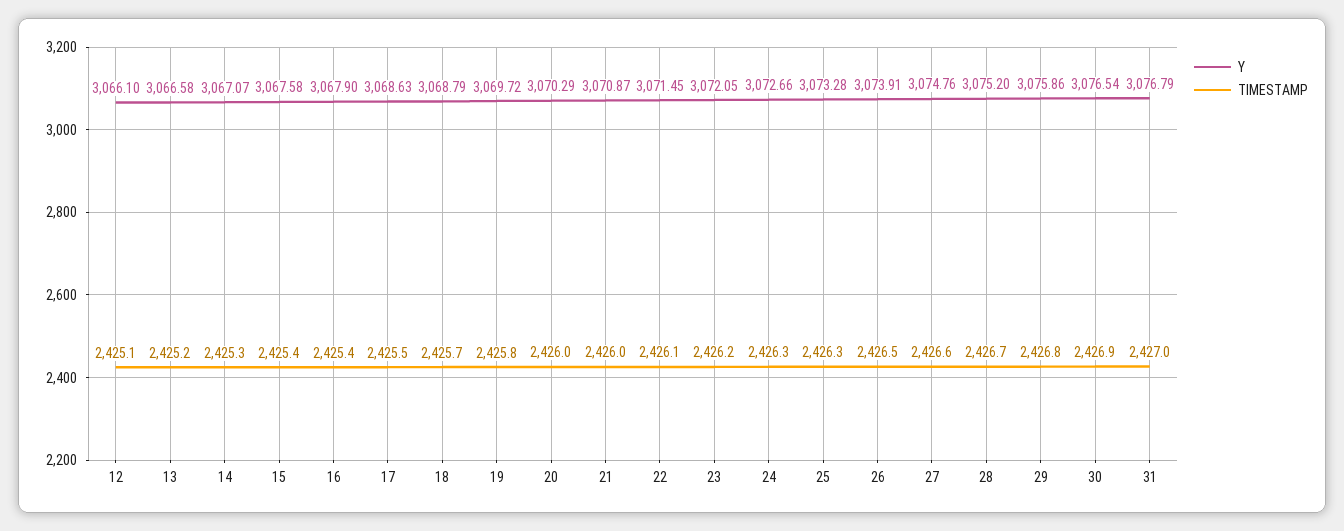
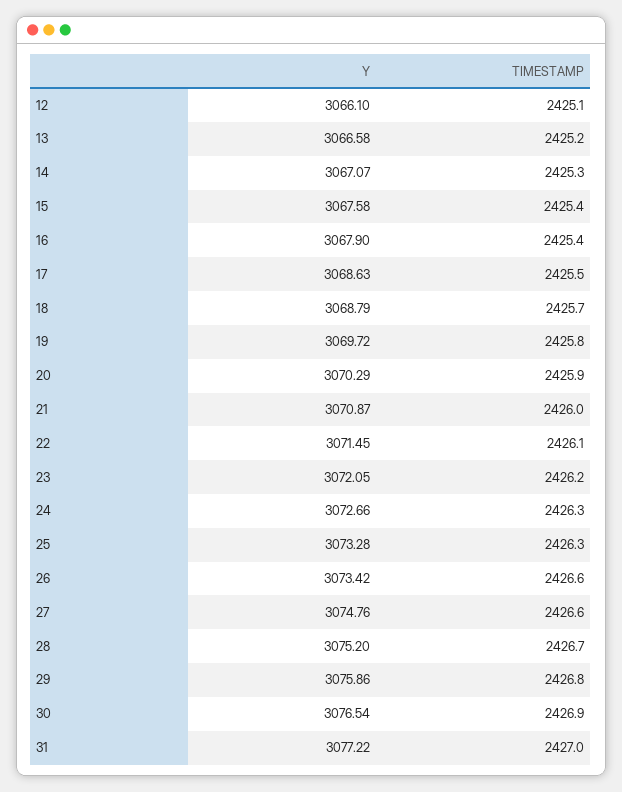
TIMESTAMP, 20: 2426 -> 2425.9
Y, 26: 3073.91 -> 3073.42
TIMESTAMP, 26: 2426.5 -> 2426.6
Y, 31: 3076.79 -> 3077.22

